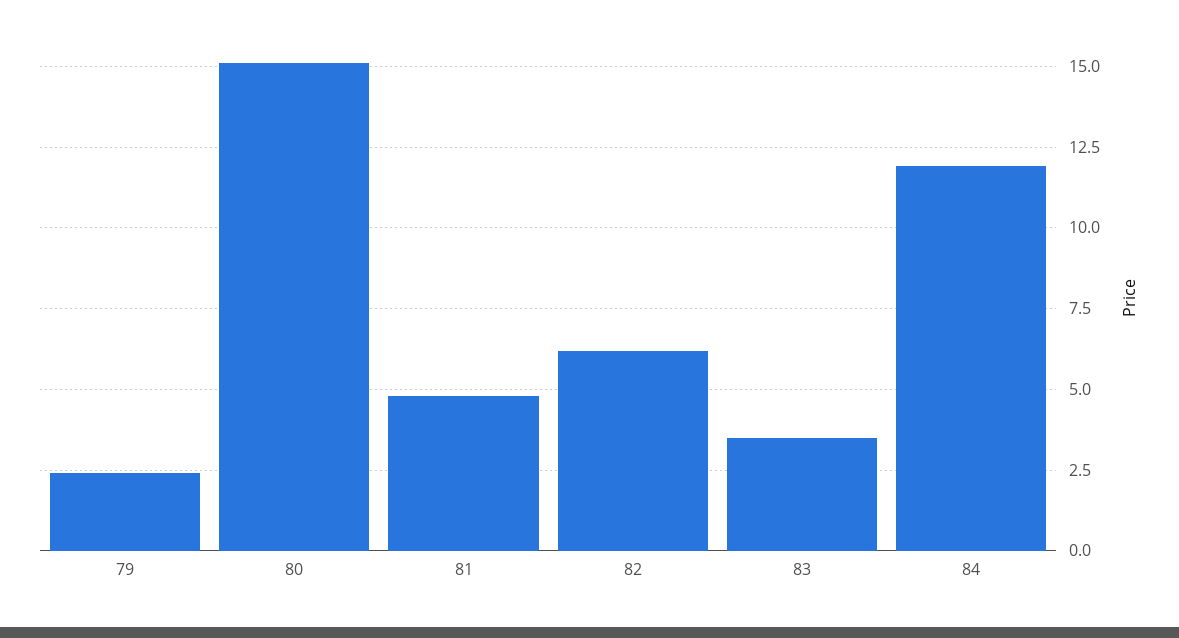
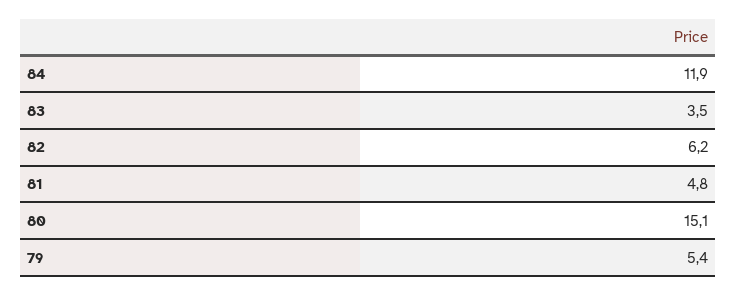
79: 2.5 -> 5.4

